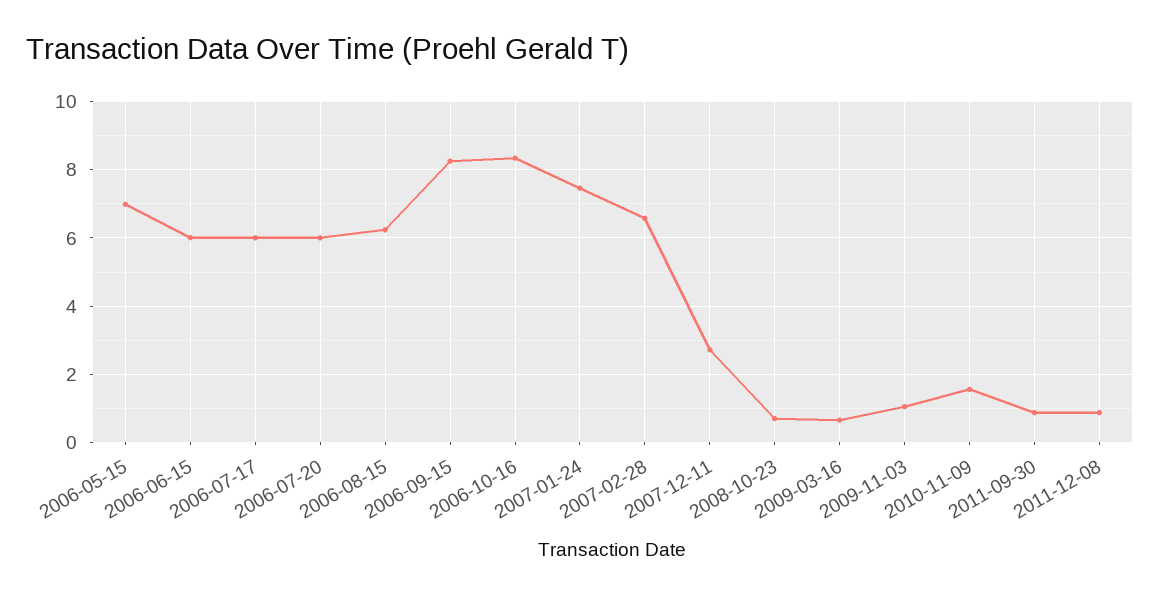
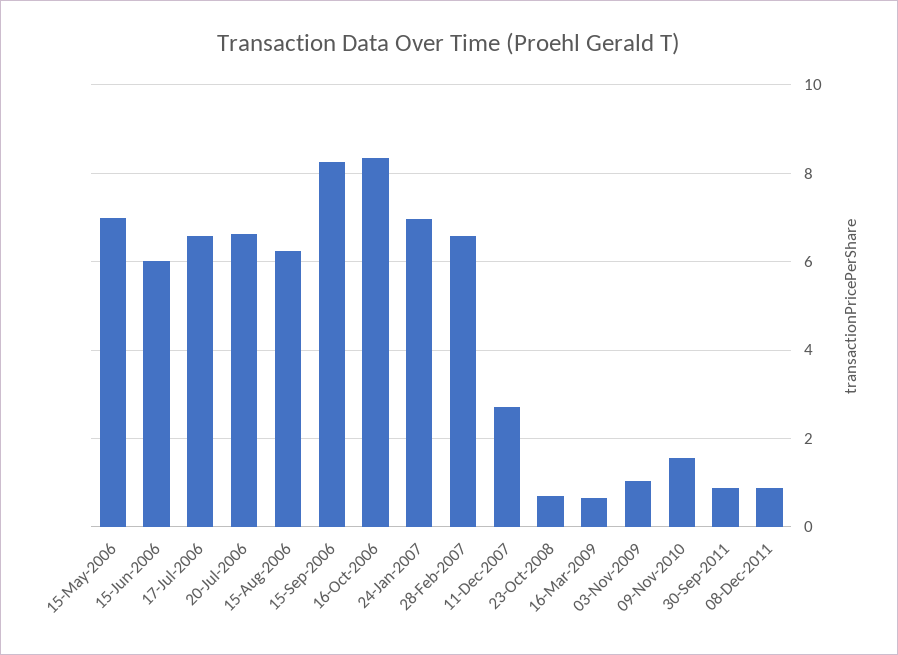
2006-07-17: 6 -> 6.6
2006-07-20: 6 -> 6.6
2007-01-24: 7.4 -> 7

